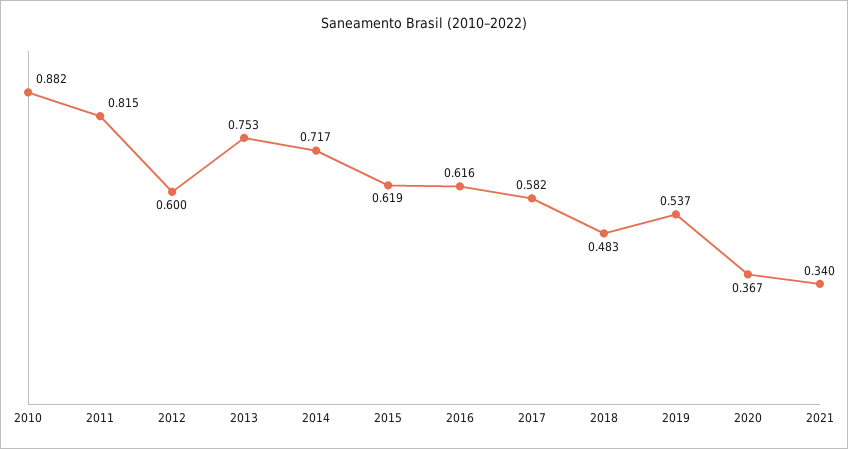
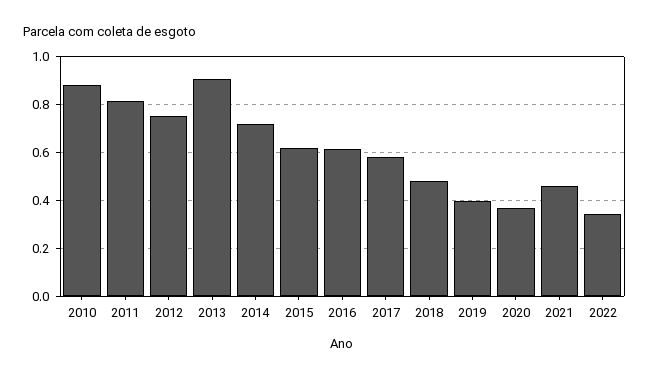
2012: 0.6 -> 0.75
2013: 0.753 -> 0.9
2019: 0.537 -> 0.4
2021: 0.34 -> 0.45
2022: none -> 0.35

